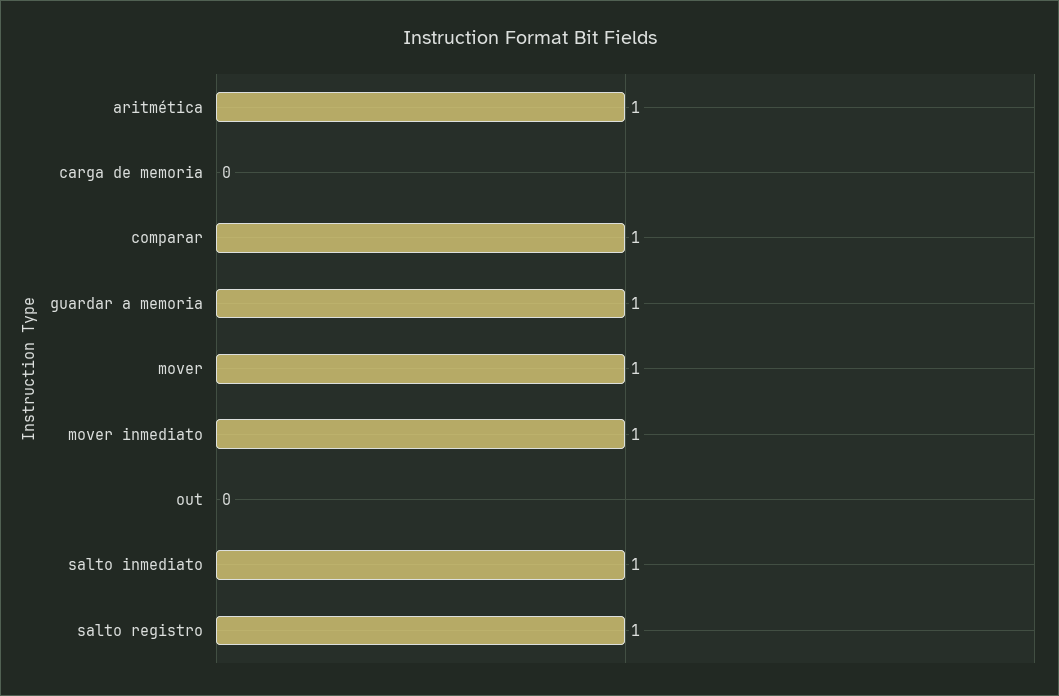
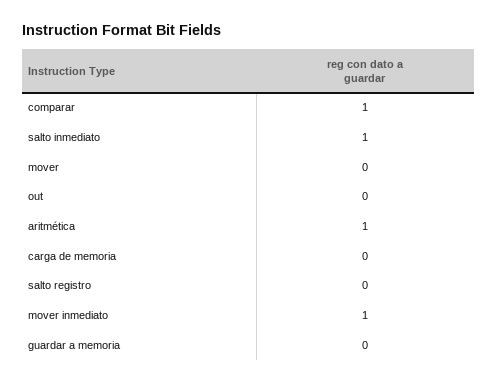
guardar a memoria: 1 -> 0
mover: 1 -> 0
salto registro: 1 -> 0

